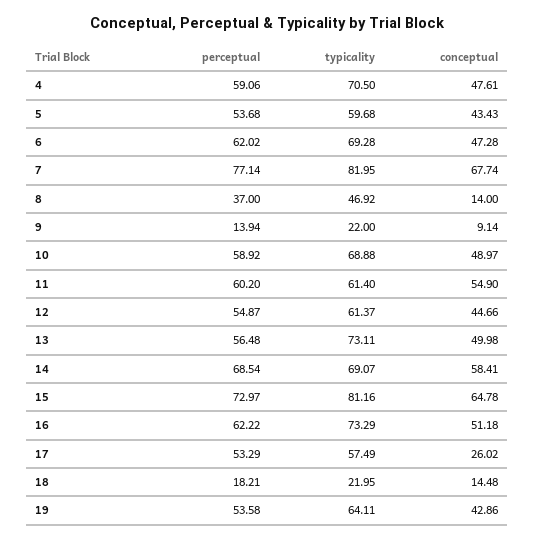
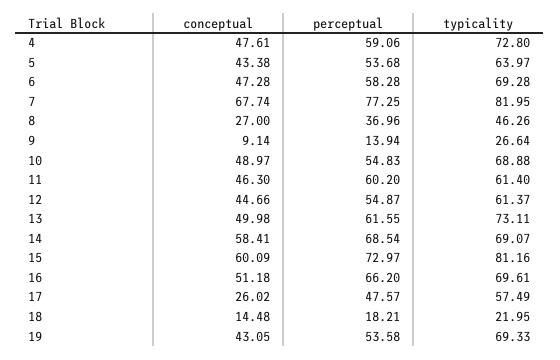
typicality, 4: 70.5 -> 72.8
typicality, 5: 59.68 -> 63.97
conceptual, 5: 43.43 -> 43.38
perceptual, 6: 62.02 -> 58.28
perceptual, 7: 77.14 -> 77.25
perceptual, 8: 37 -> 36.96
typicality, 8: 46.92 -> 46.26
conceptual, 8: 14 -> 27
typicality, 9: 22 -> 26.64
perceptual, 10: 58.92 -> 54.83
conceptual, 11: 54.9 -> 46.3
perceptual, 13: 56.48 -> 61.55
conceptual, 15: 64.78 -> 60.09
perceptual, 16: 62.22 -> 66.2
typicality, 16: 73.29 -> 69.61
perceptual, 17: 53.29 -> 47.57
typicality, 19: 64.11 -> 69.33
conceptual, 19: 42.86 -> 43.05

